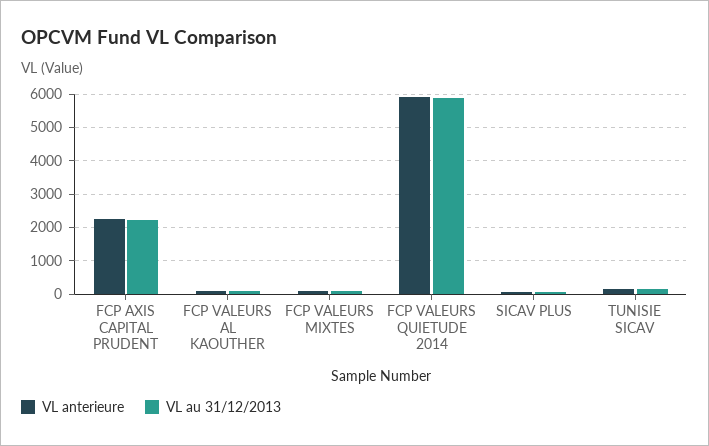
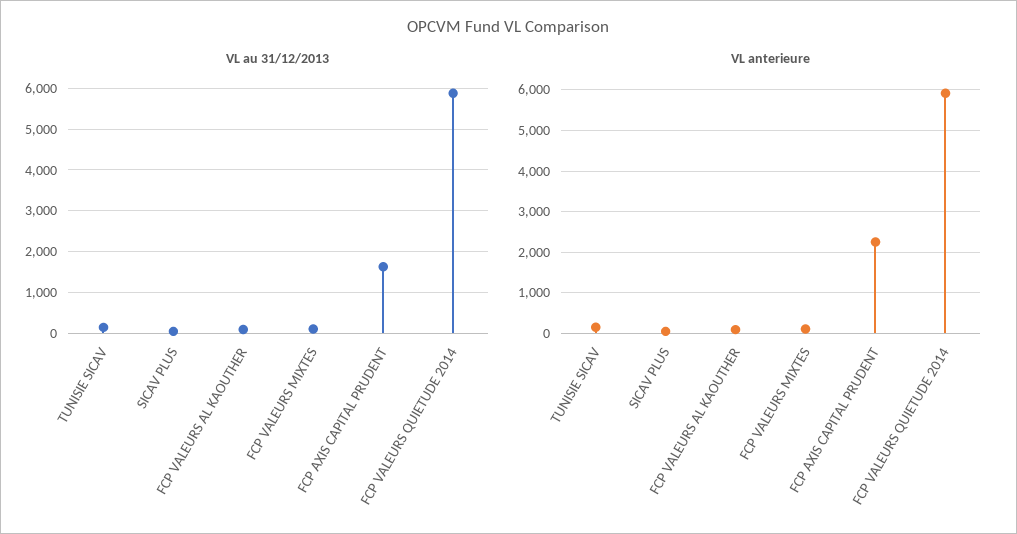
VL au 31/12/2013, FCP AXIS CAPITAL PRUDENT: 2200 -> 1600

